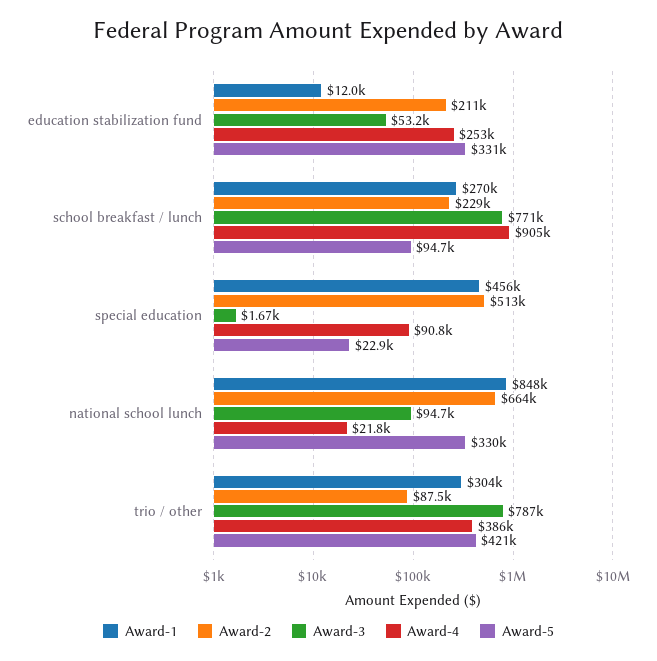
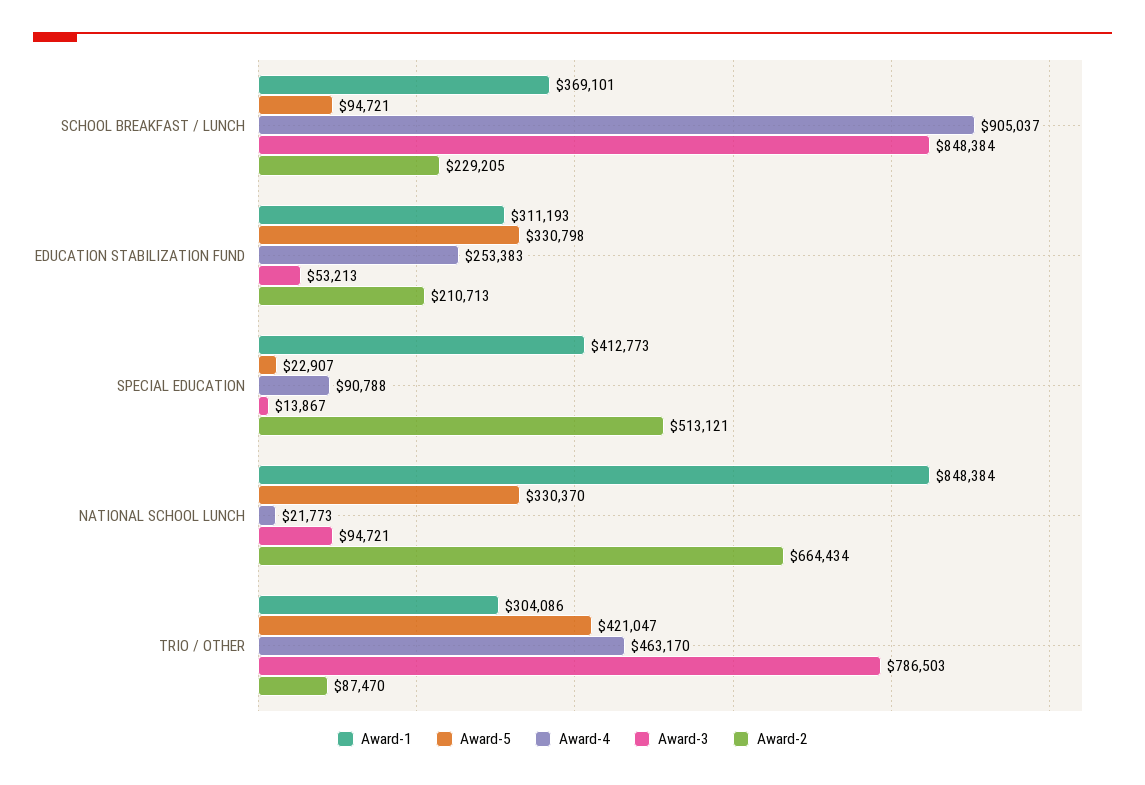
Award-1, education stabilization fund: 12000 -> 311193
Award-1, school breakfast / lunch: 270000 -> 369101
Award-3, school breakfast / lunch: 771000 -> 848384
Award-1, special education: 456000 -> 412773
Award-3, special education: 1670 -> 13867
Award-4, trio / other: 386000 -> 463170

